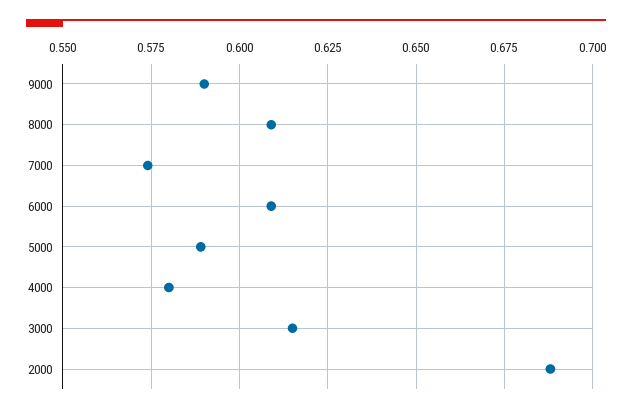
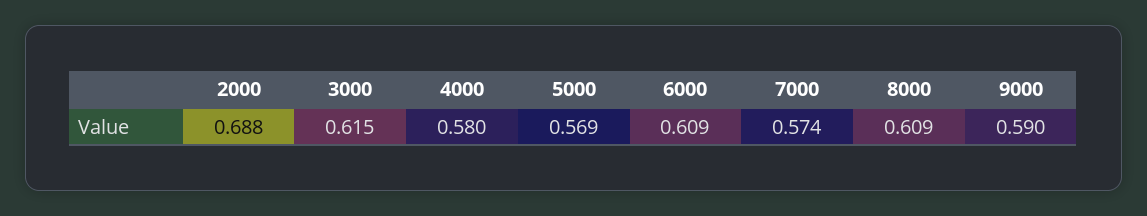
5000: 0.59 -> 0.569

